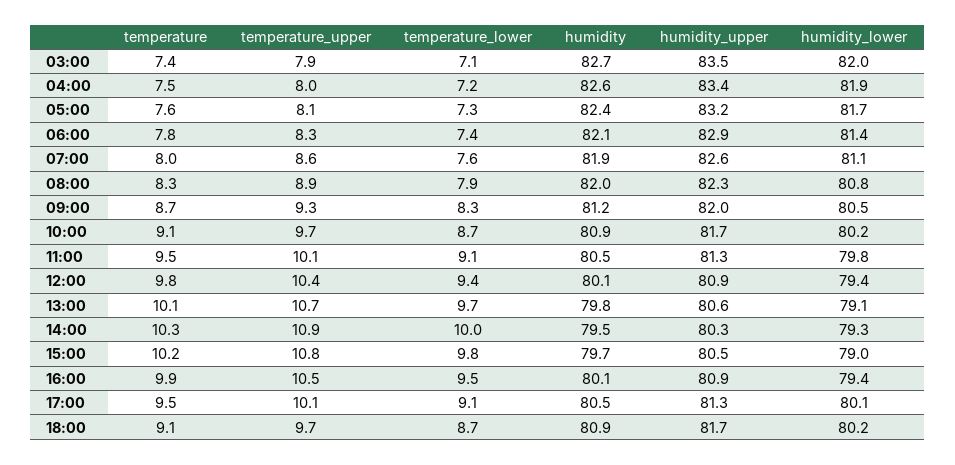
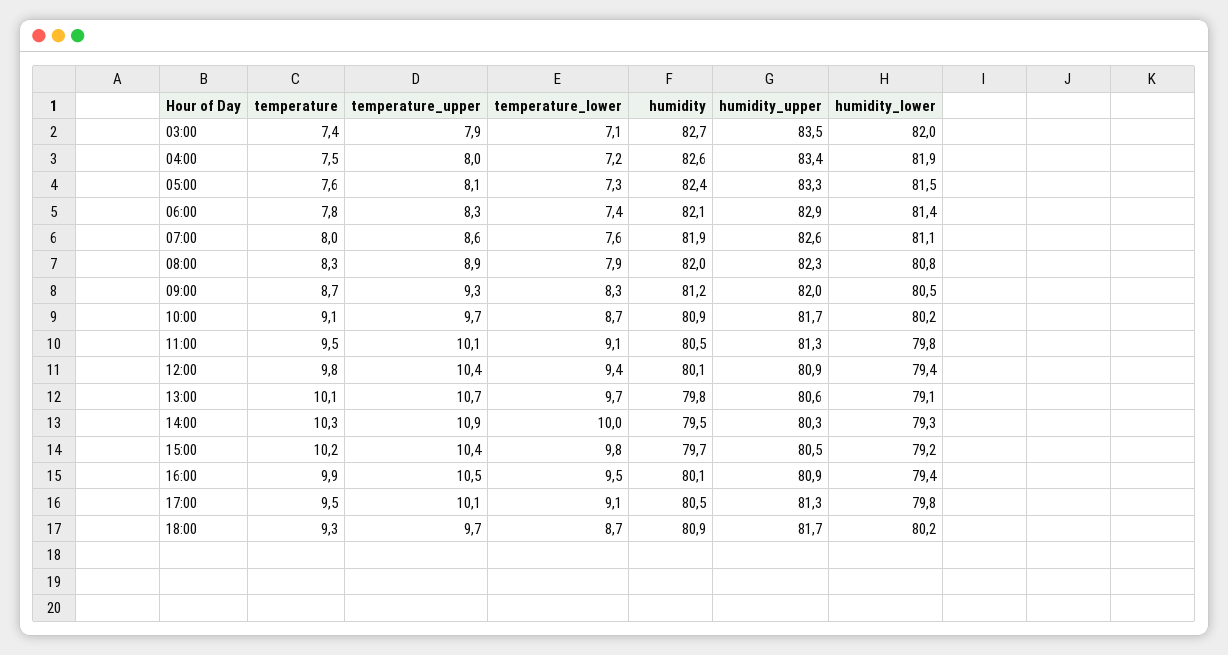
humidity_upper, 05:00: 83.2 -> 83.3
humidity_lower, 05:00: 81.7 -> 81.5
temperature_upper, 15:00: 10.8 -> 10.4
humidity_lower, 15:00: 79 -> 79.2
humidity_lower, 17:00: 80.1 -> 79.8
temperature, 18:00: 9.1 -> 9.3

